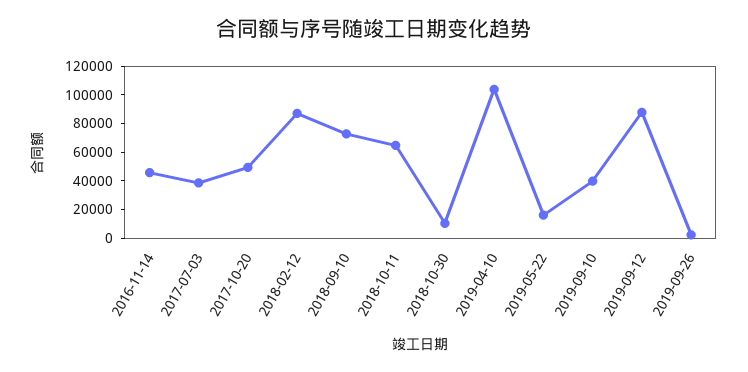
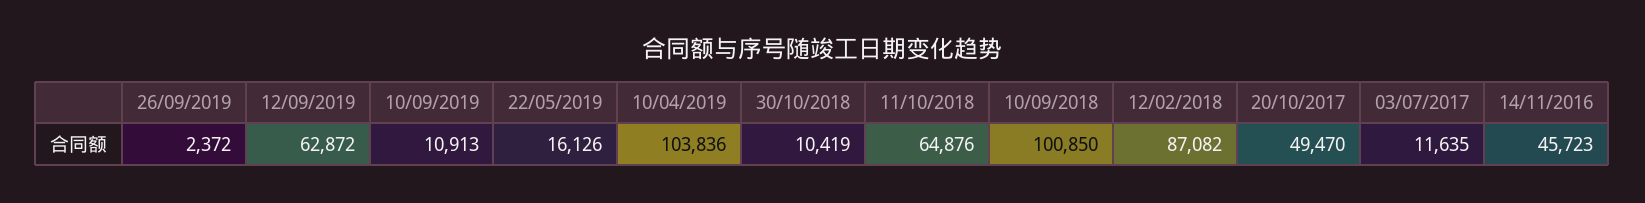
2017-07-03: 40000 -> 11635
2018-09-10: 70000 -> 100850
2019-09-10: 40000 -> 10913
2019-09-12: 90000 -> 62872

